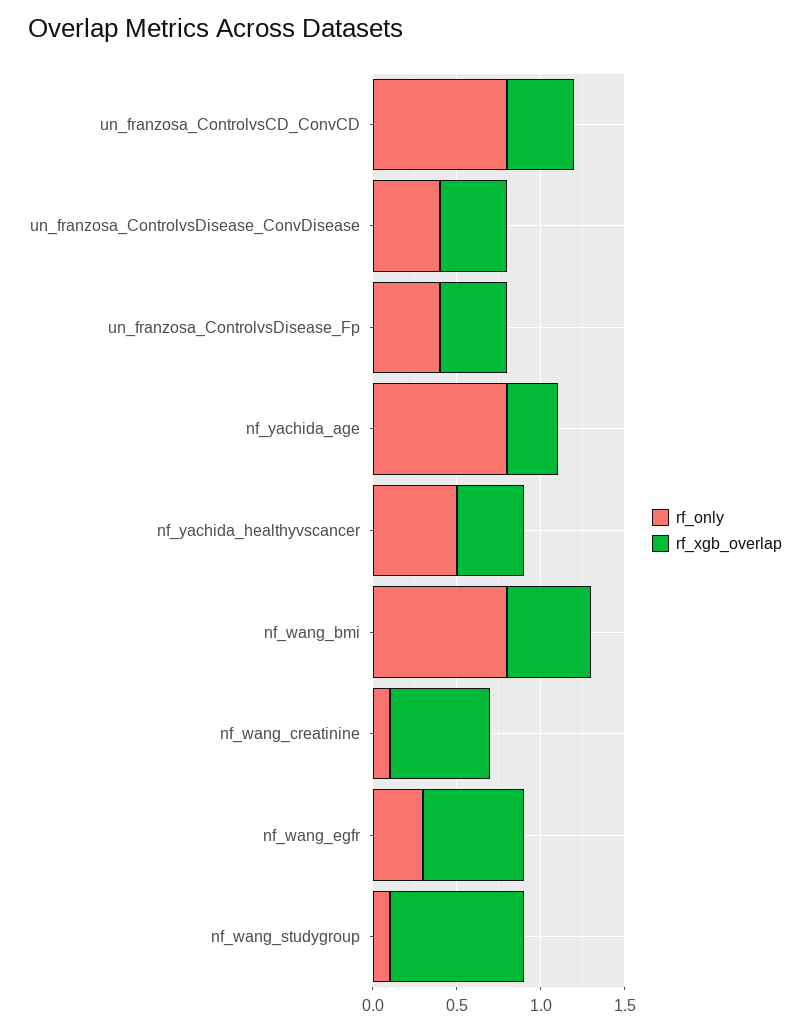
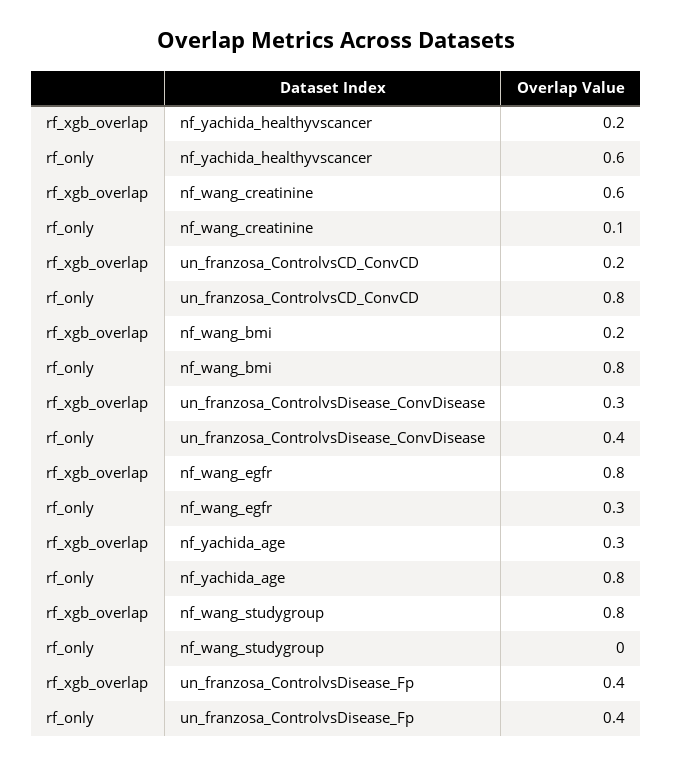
rf_xgb_overlap, un_franzosa_ControlvsCD_ConvCD: 0.4 -> 0.2
rf_xgb_overlap, un_franzosa_ControlvsDisease_ConvDisease: 0.4 -> 0.3
rf_only, nf_yachida_healthyvscancer: 0.5 -> 0.6
rf_xgb_overlap, nf_yachida_healthyvscancer: 0.4 -> 0.2
rf_xgb_overlap, nf_wang_bmi: 0.5 -> 0.2
rf_xgb_overlap, nf_wang_egfr: 0.6 -> 0.8
rf_only, nf_wang_studygroup: 0.1 -> 0

